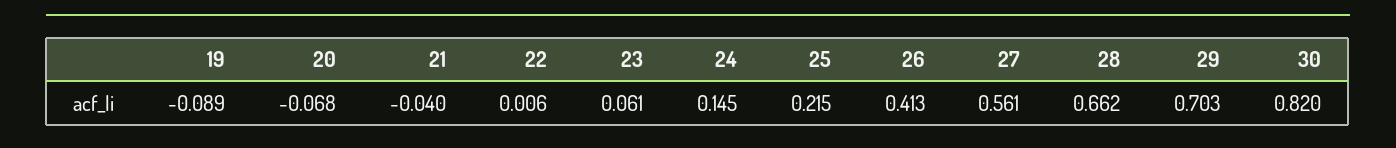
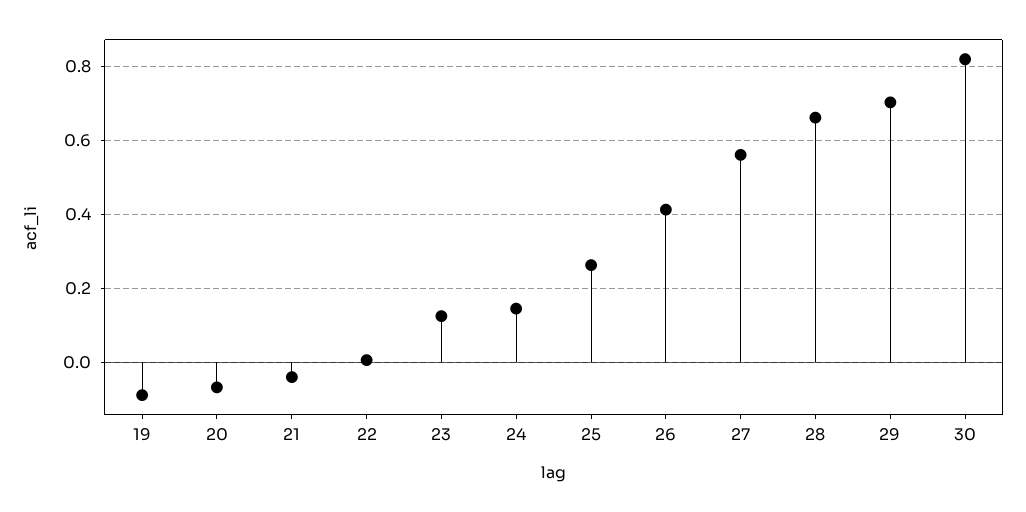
23: 0.061 -> 0.12
25: 0.215 -> 0.26

